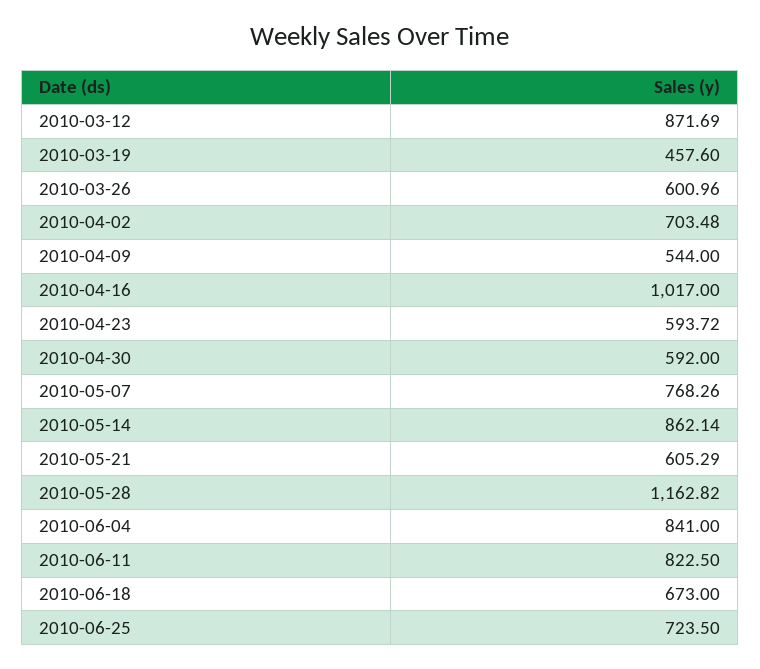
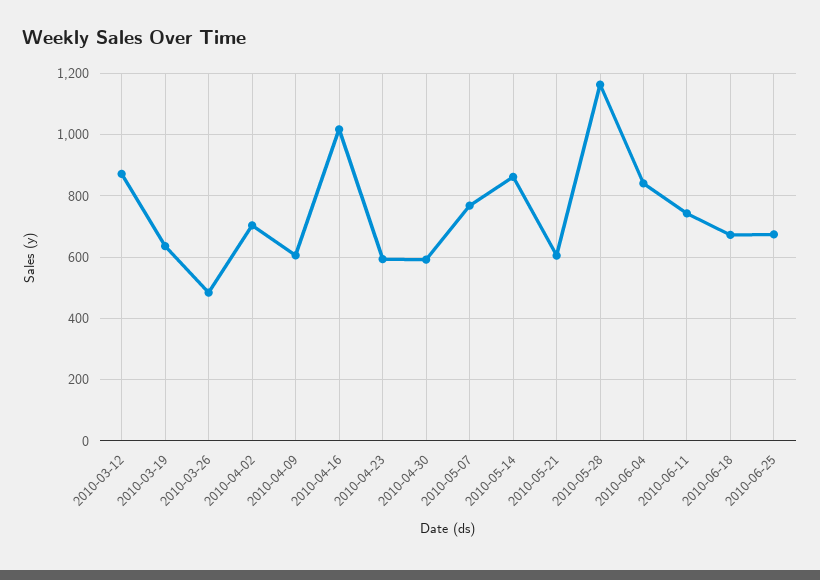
2010-03-19: 457.6 -> 640
2010-03-26: 600.96 -> 480
2010-04-09: 544 -> 600
2010-06-11: 822.5 -> 740
2010-06-25: 723.5 -> 680

